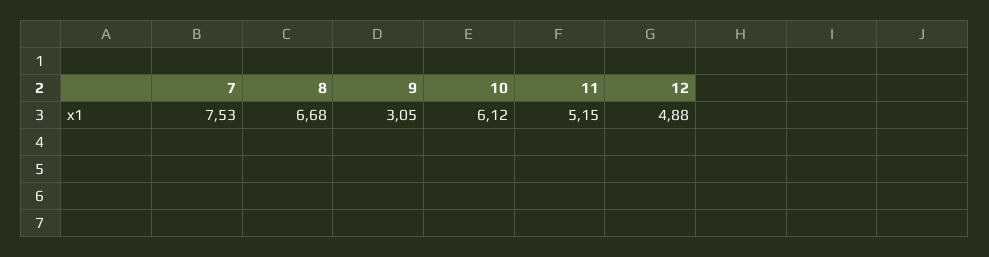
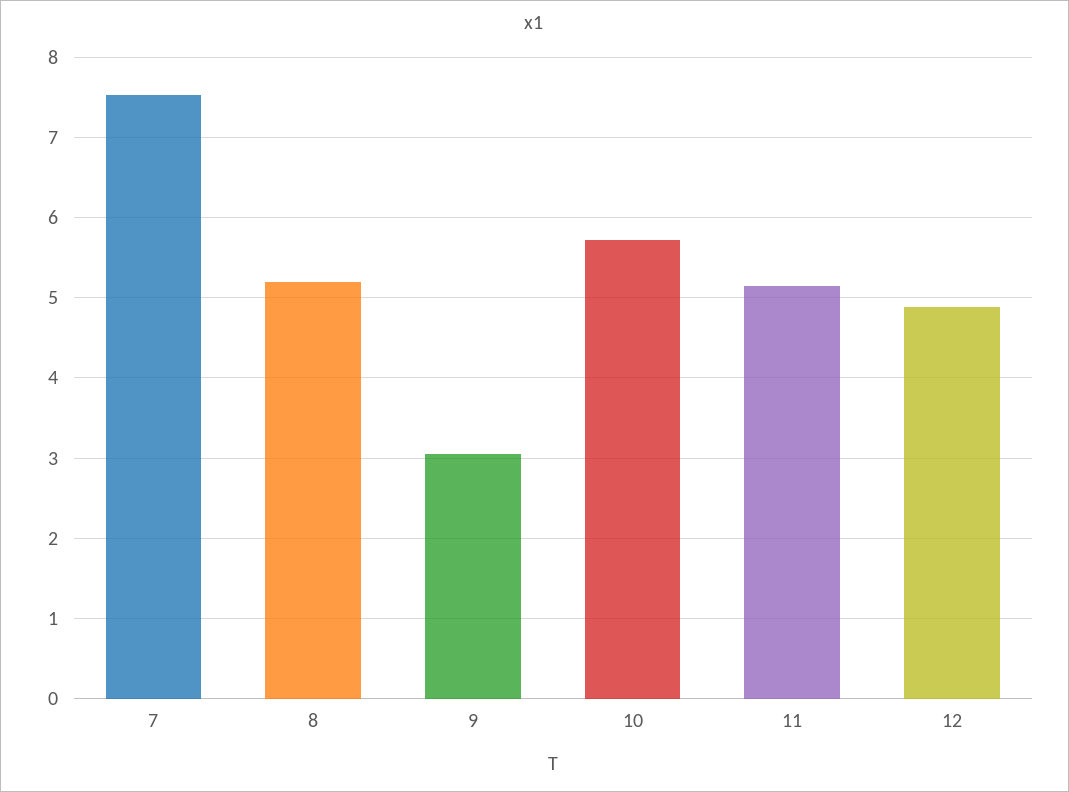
8: 6.68 -> 5.2
10: 6.12 -> 5.7

